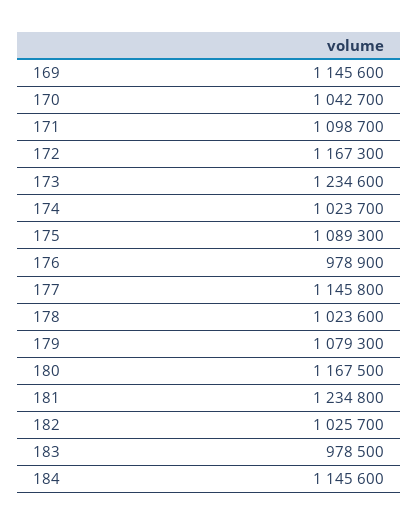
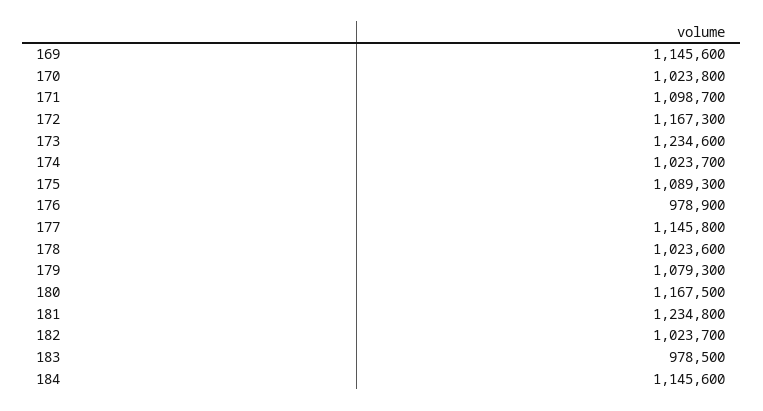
170: 1042700 -> 1023800
182: 1025700 -> 1023700

